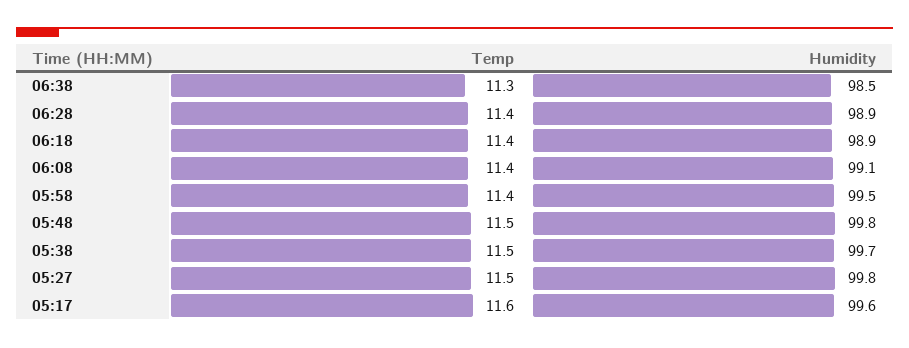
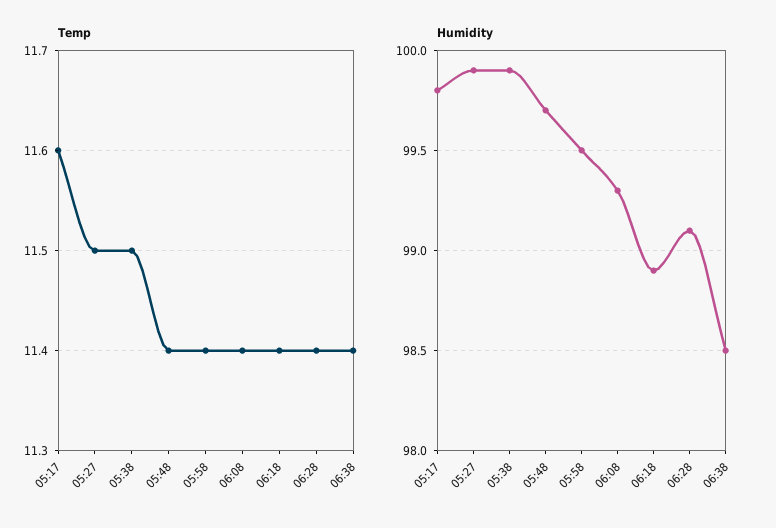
Temp, 06:38: 11.3 -> 11.4
Humidity, 06:28: 98.9 -> 99.1
Humidity, 06:08: 99.1 -> 99.3
Temp, 05:48: 11.5 -> 11.4
Humidity, 05:48: 99.8 -> 99.7
Humidity, 05:38: 99.7 -> 99.9
Humidity, 05:27: 99.8 -> 99.9
Humidity, 05:17: 99.6 -> 99.8

